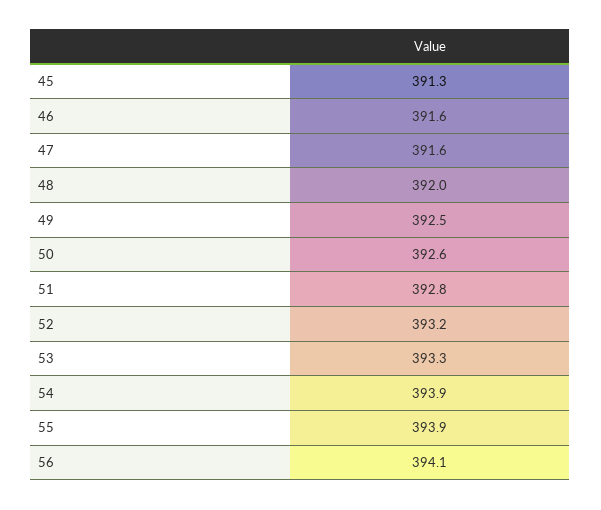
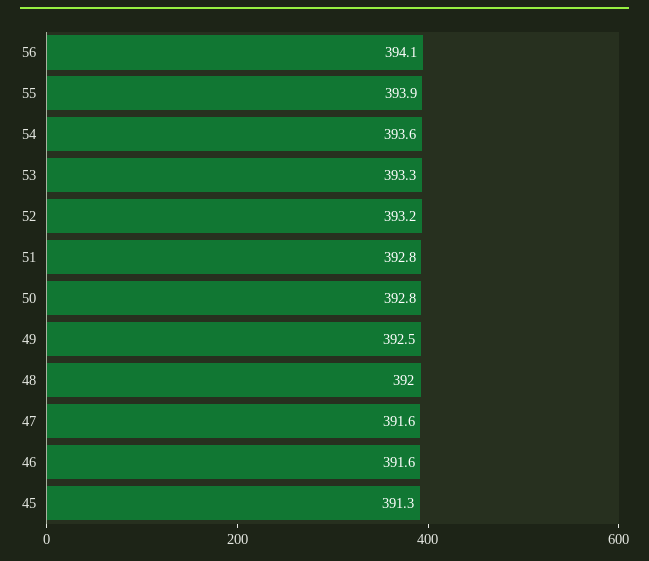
50: 392.6 -> 392.8
54: 393.9 -> 393.6

